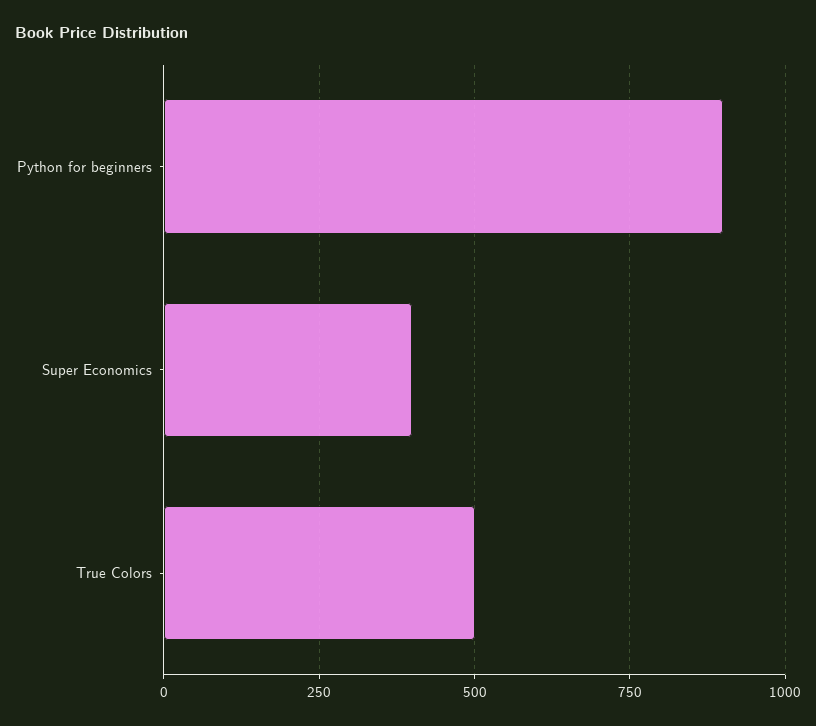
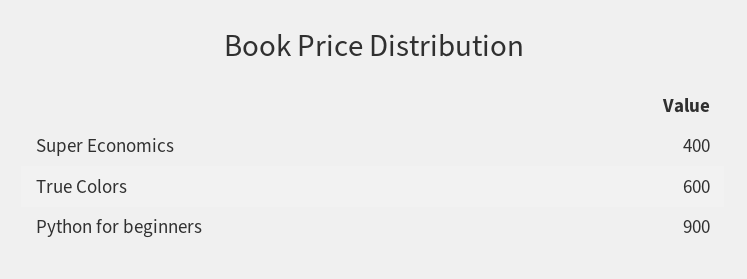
True Colors: 500 -> 600

